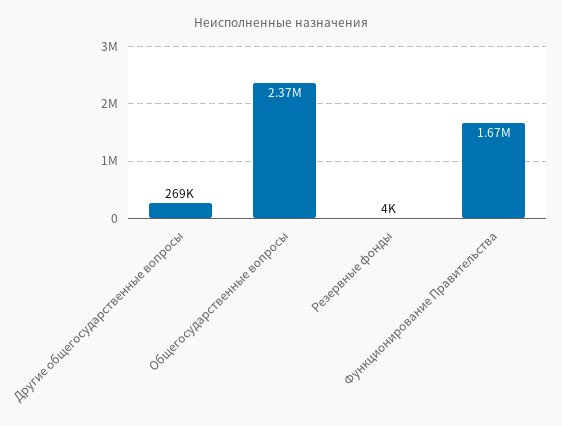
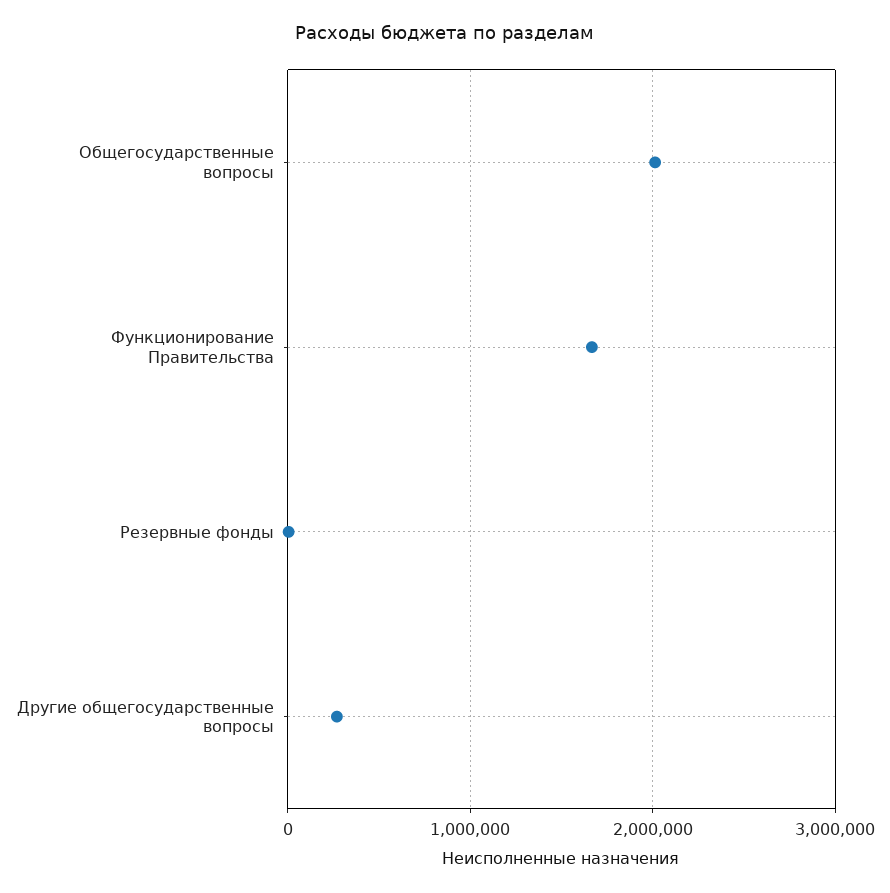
Общегосударственные вопросы: 2370000 -> 2000000

